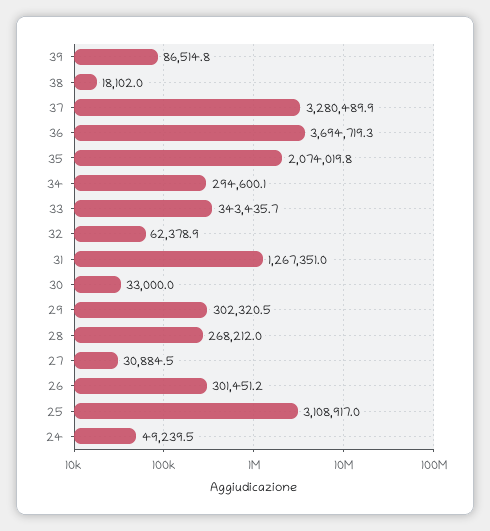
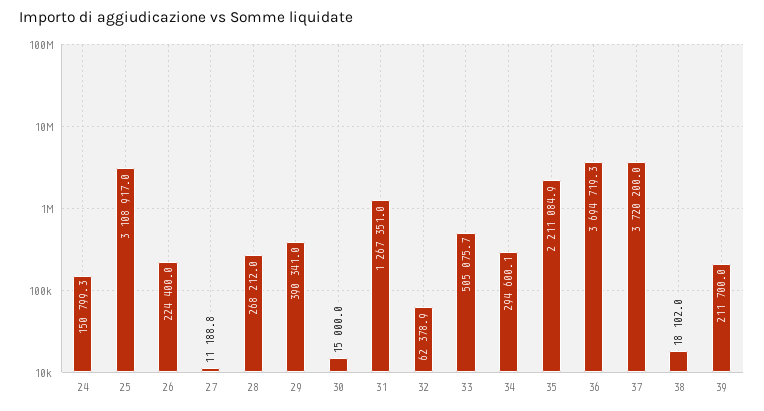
39: 86514.8 -> 211700
37: 3280489.9 -> 3720200
35: 2074019.8 -> 2211084.9
33: 343435.7 -> 505075.7
30: 33000 -> 15000
29: 302320.5 -> 390341
27: 30884.5 -> 11188.8
26: 301451.2 -> 224400
24: 49239.5 -> 150799.3

